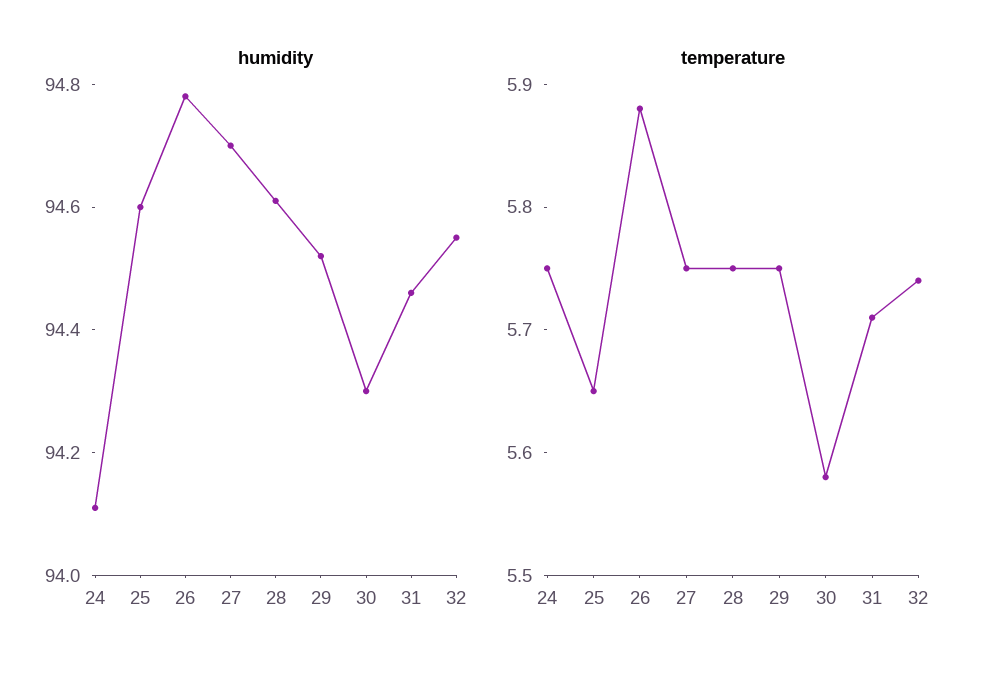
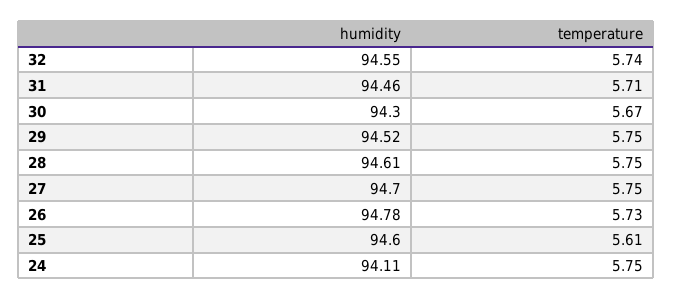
temperature, 25: 5.65 -> 5.61
temperature, 26: 5.88 -> 5.73
temperature, 30: 5.58 -> 5.67

